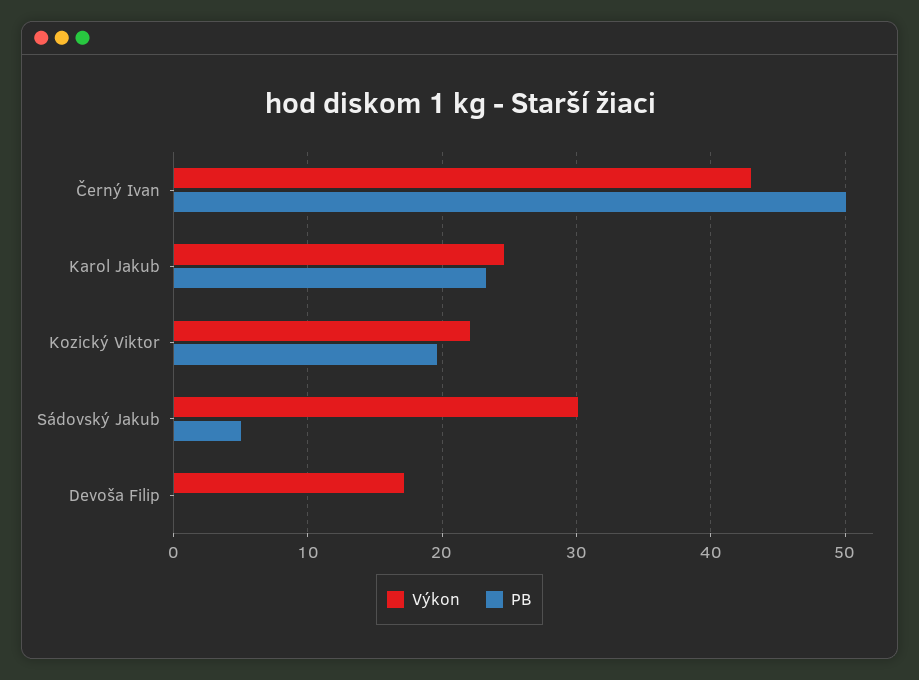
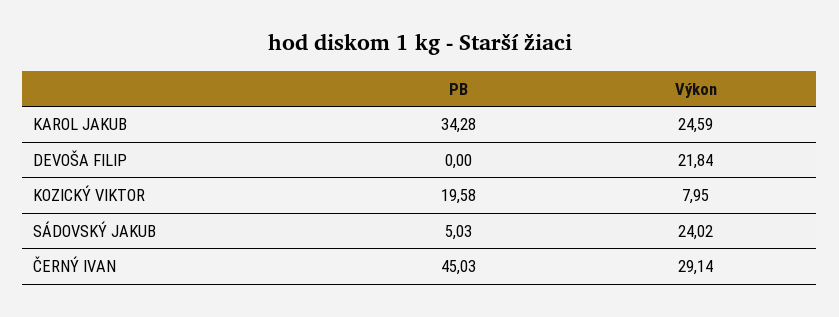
Výkon, Černý Ivan: 43 -> 29.14
PB, Černý Ivan: 50 -> 45.03
PB, Karol Jakub: 23 -> 34.28
Výkon, Kozický Viktor: 22 -> 7.95
Výkon, Sádovský Jakub: 30 -> 24.02
Výkon, Devoša Filip: 17 -> 21.84

